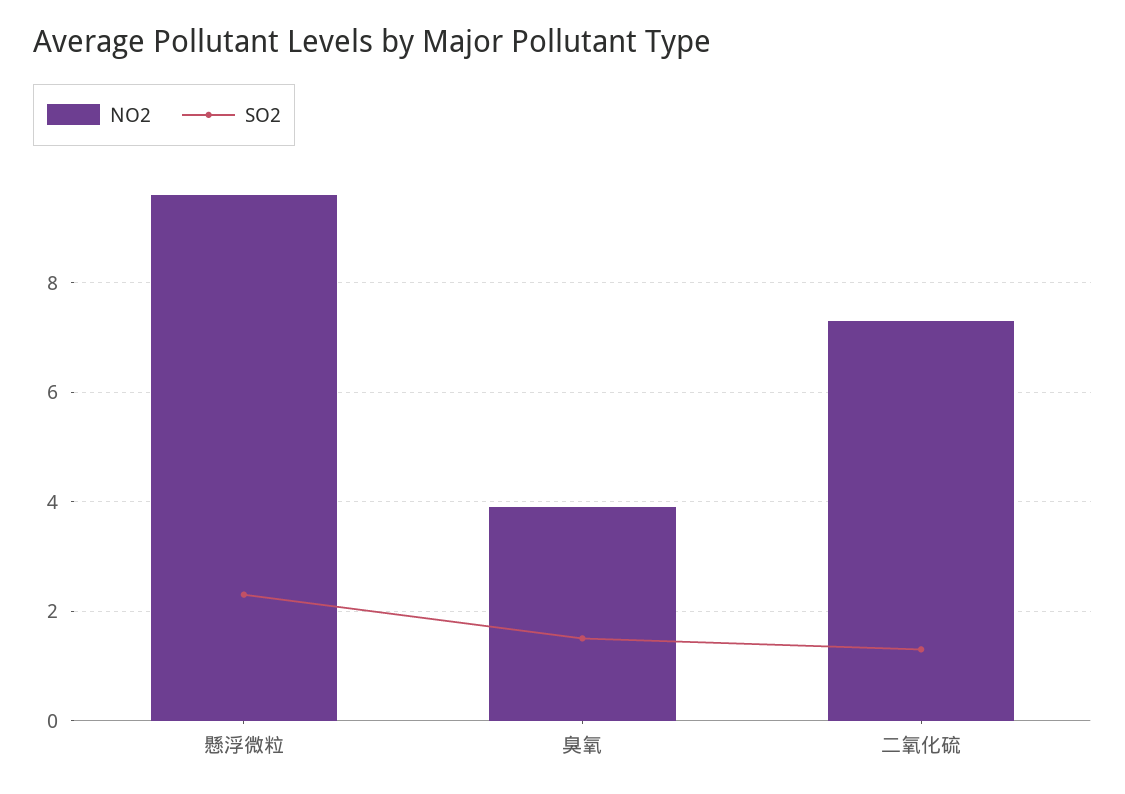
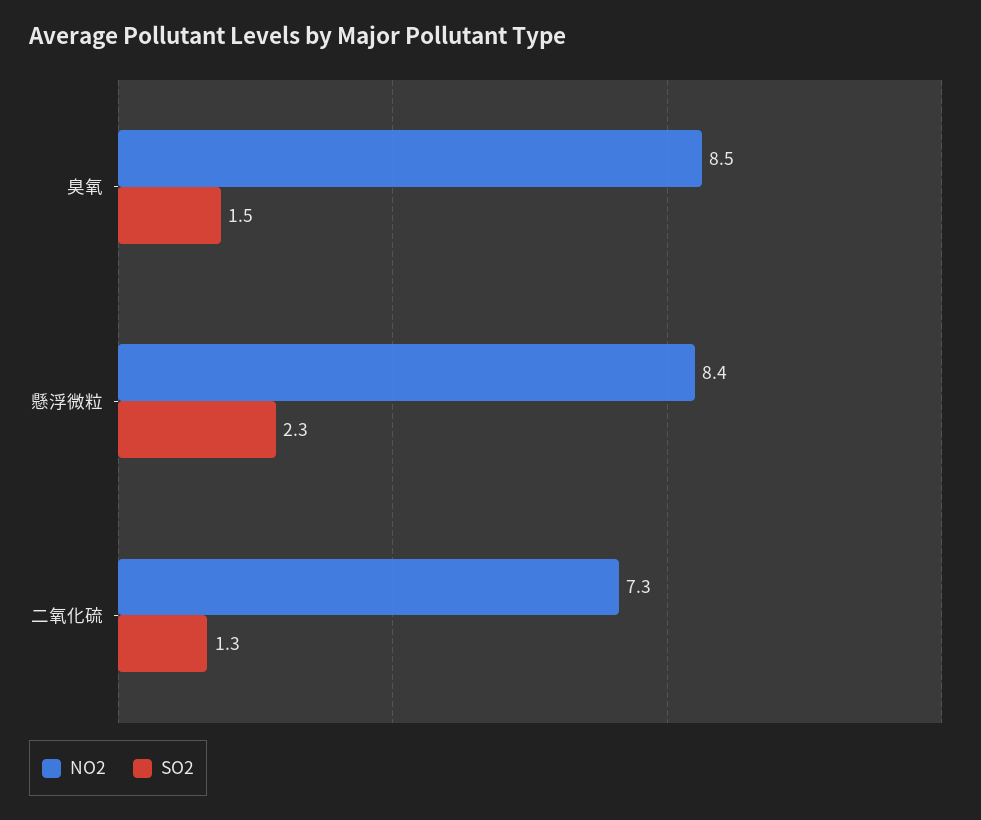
NO2, 懸浮微粒: 9.5 -> 8.4
NO2, 臭氧: 4 -> 8.5

